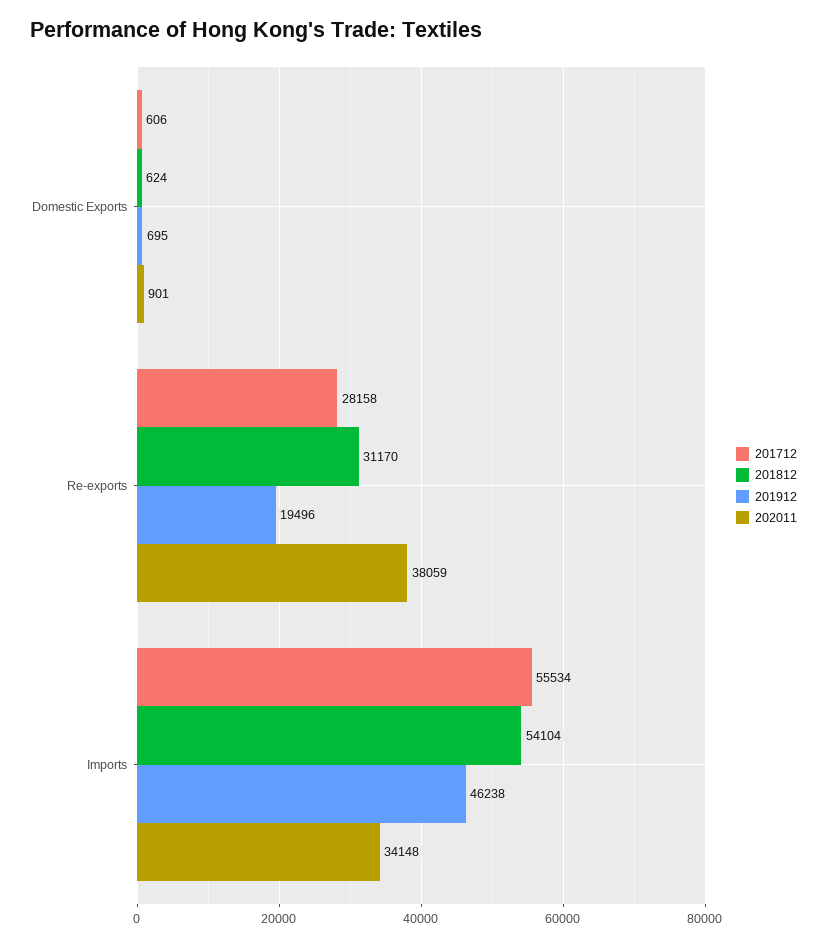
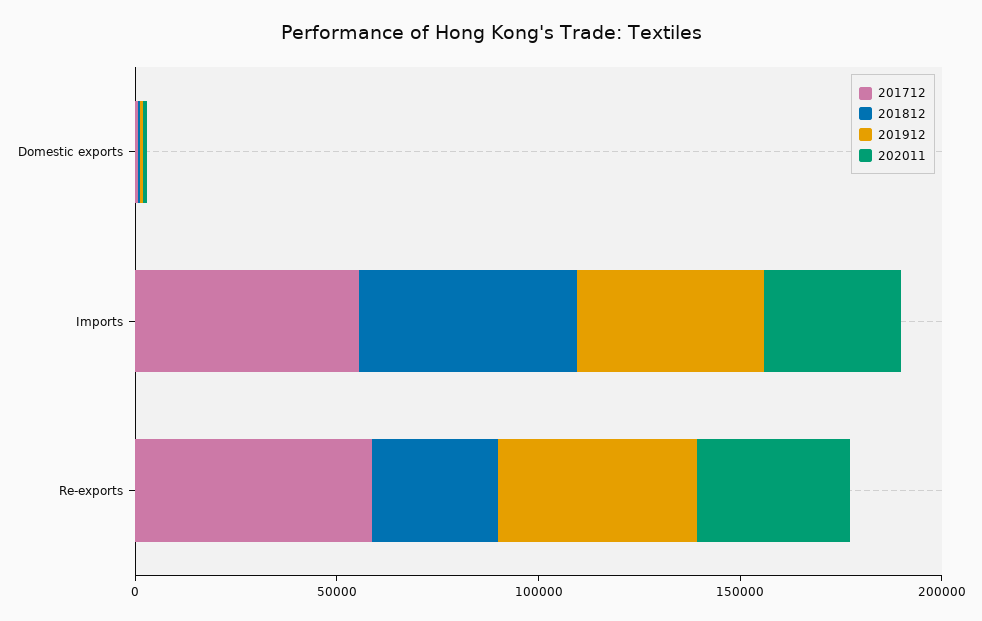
201712, Re-exports: 28158 -> 60000
201912, Re-exports: 19496 -> 50000

